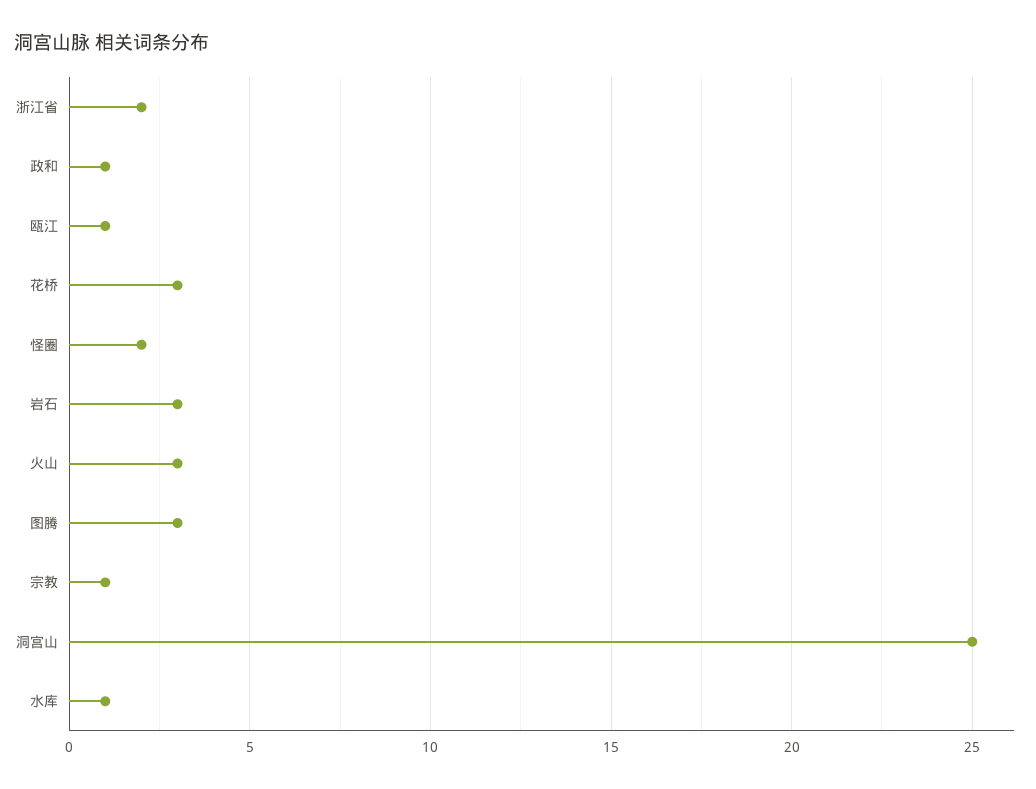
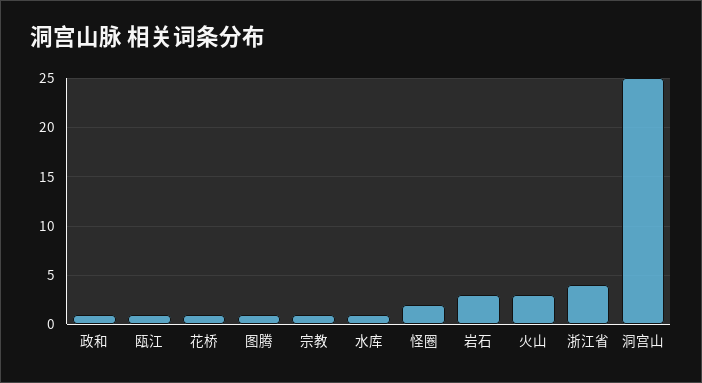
浙江省: 2 -> 4
花桥: 3 -> 1
图腾: 3 -> 1

